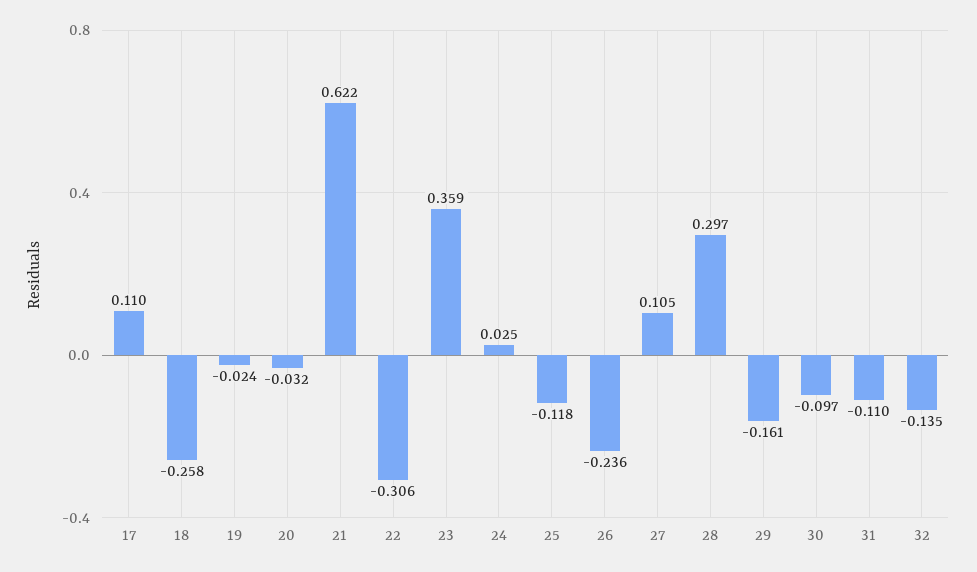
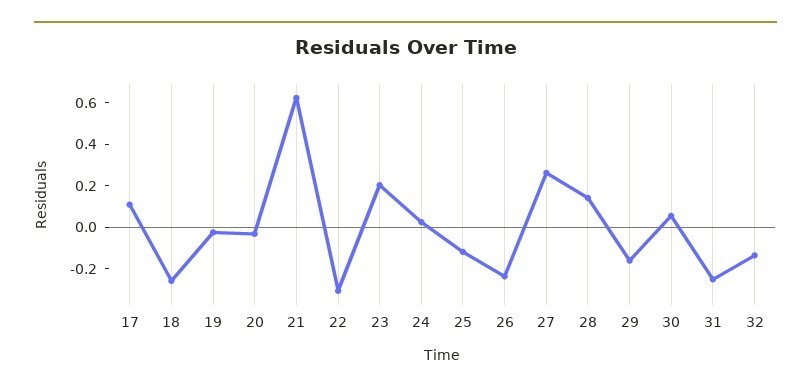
23: 0.359 -> 0.2
27: 0.105 -> 0.25
28: 0.297 -> 0.15
30: -0.097 -> 0.05
31: -0.11 -> -0.25

